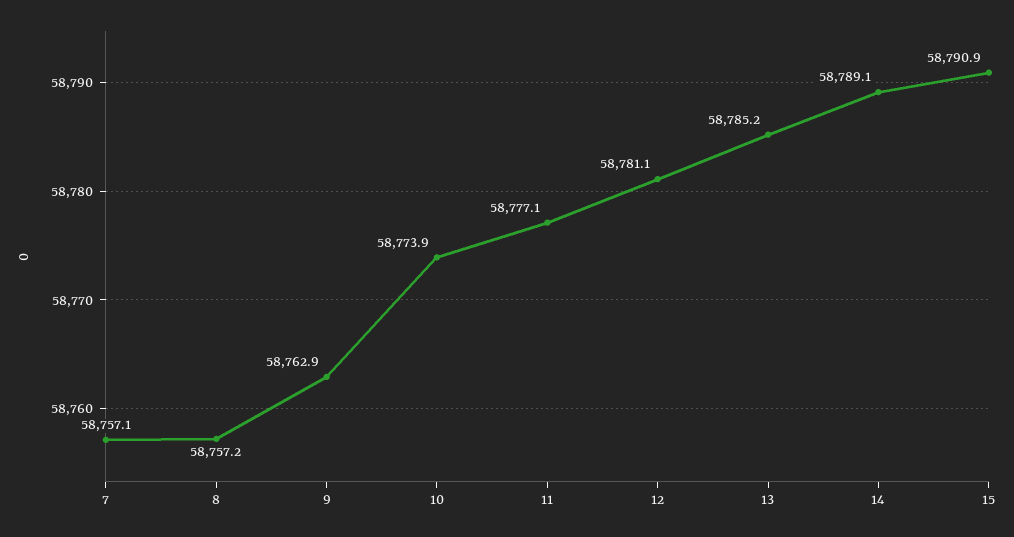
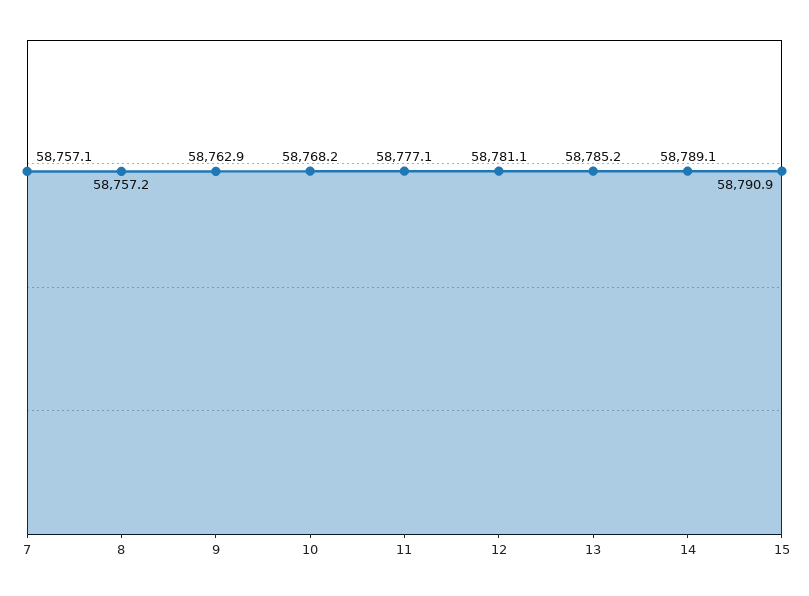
10: 58773.9 -> 58768.2

